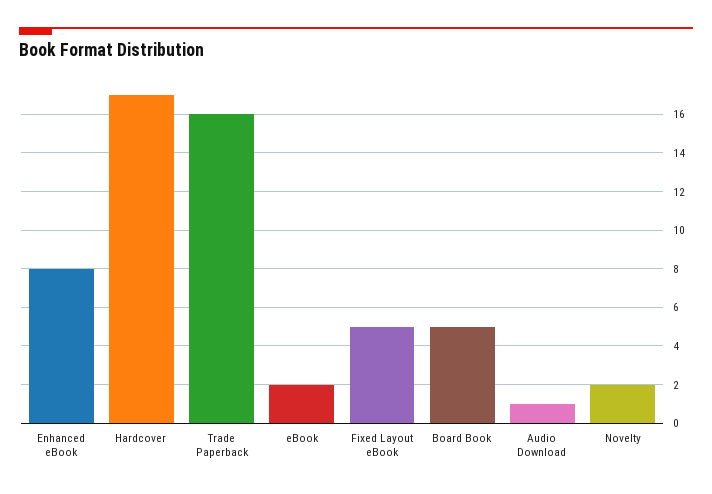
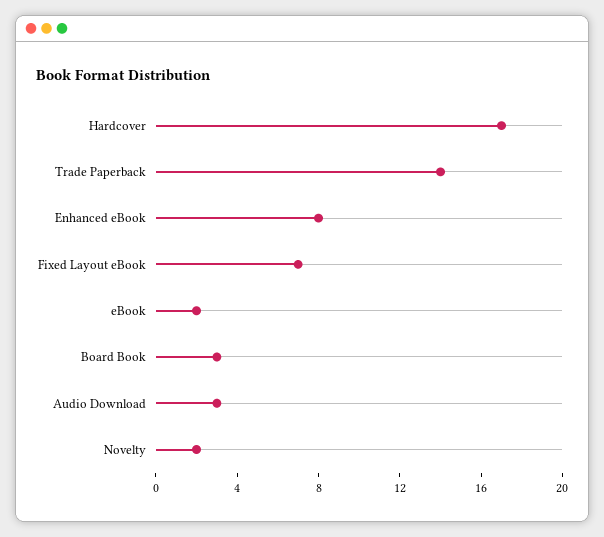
Trade Paperback: 16 -> 14
Fixed Layout eBook: 5 -> 7
Board Book: 5 -> 3
Audio Download: 1 -> 3

